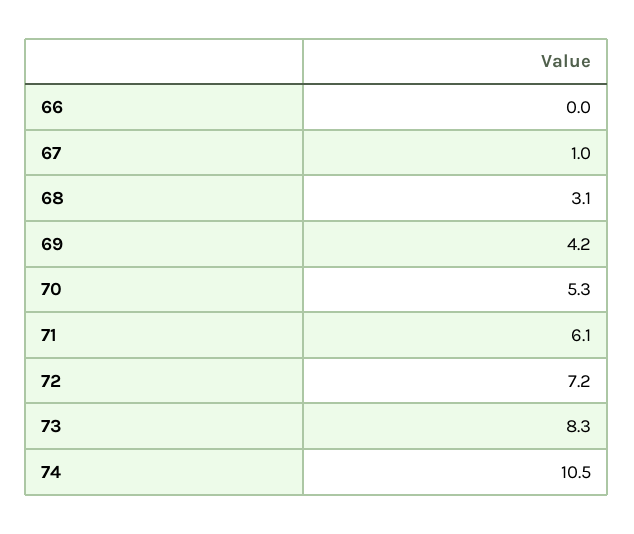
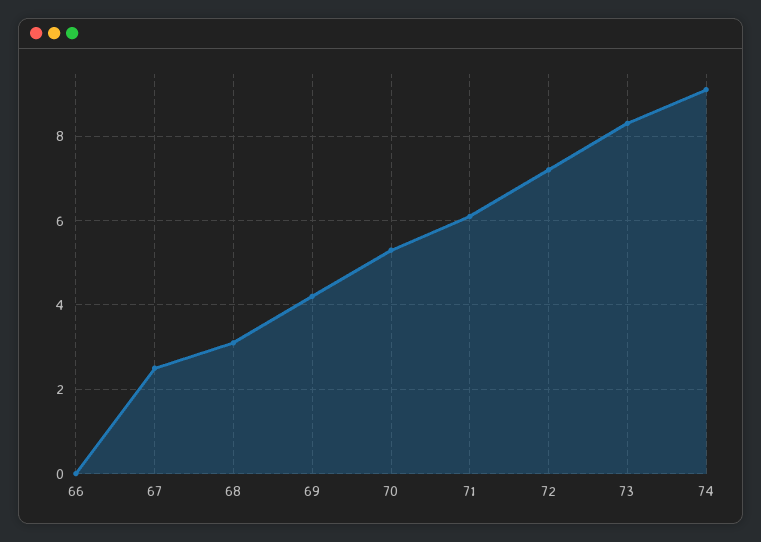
67: 1 -> 2.5
74: 10.5 -> 9

